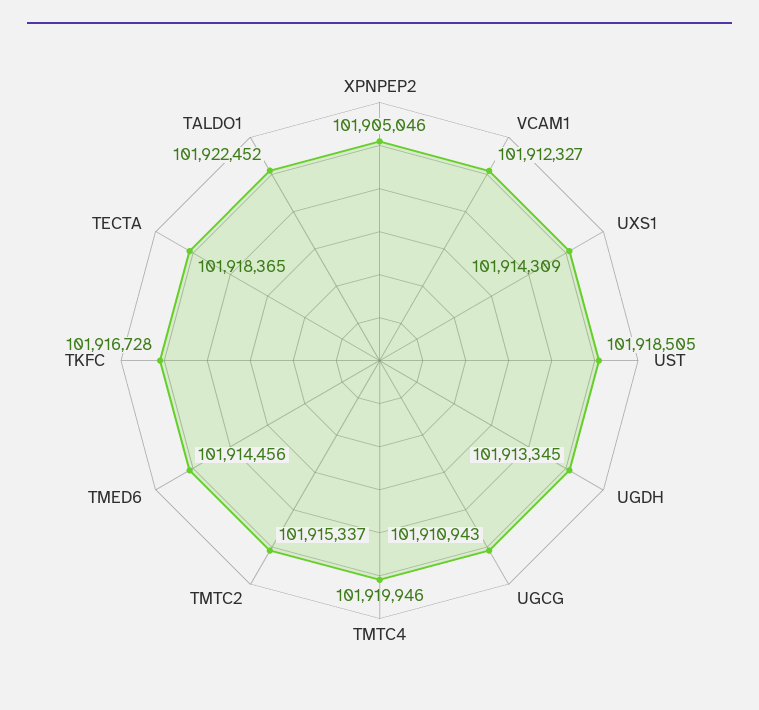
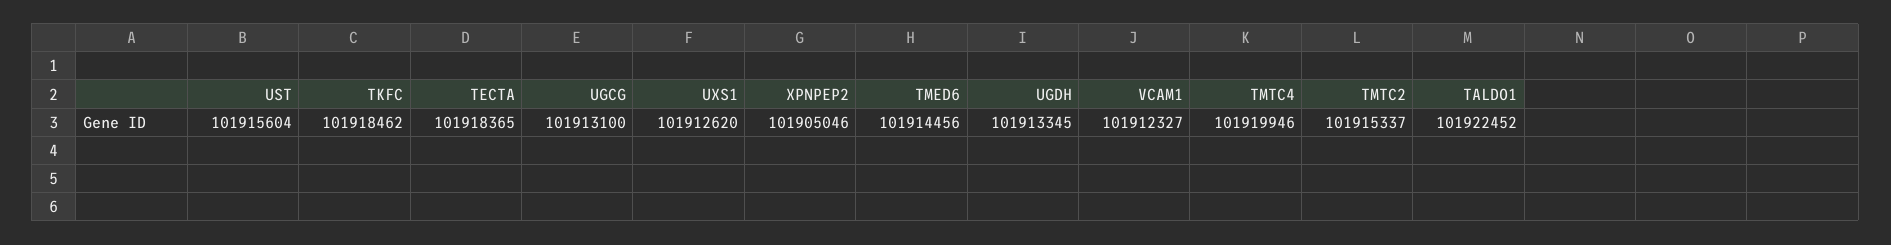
UXS1: 101914309 -> 101912620
UST: 101918505 -> 101915604
UGCG: 101910943 -> 101913100
TKFC: 101916728 -> 101918462

